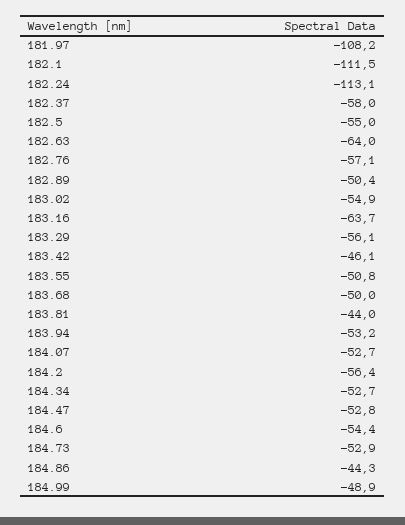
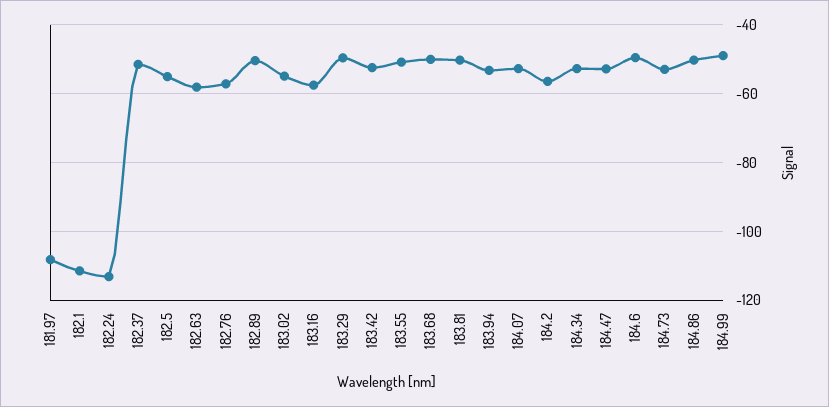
182.37: -58 -> -52
182.63: -64 -> -58
183.16: -63.7 -> -58
183.29: -56.1 -> -50
183.42: -46.1 -> -52
183.81: -44 -> -50
184.6: -54.4 -> -50
184.86: -44.3 -> -50

